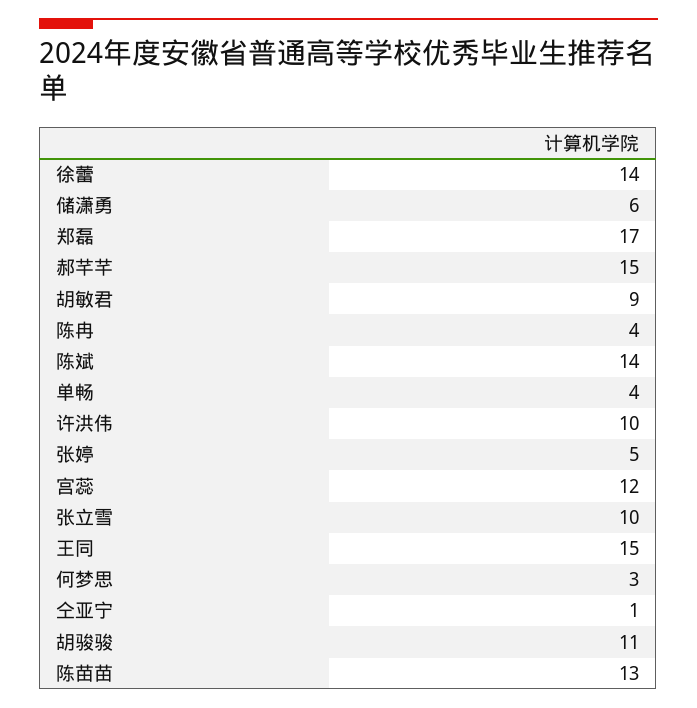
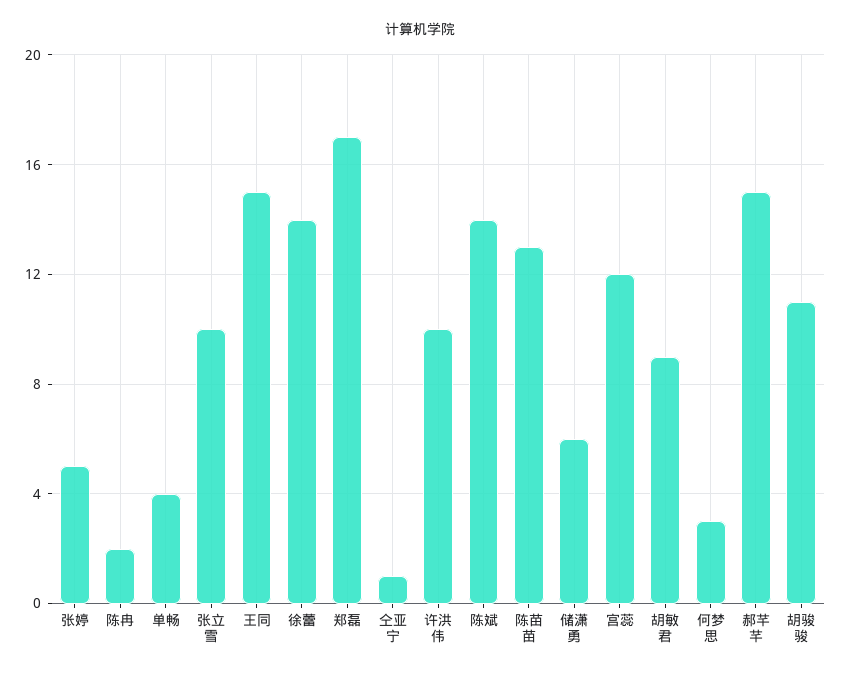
陈冉: 4 -> 2

